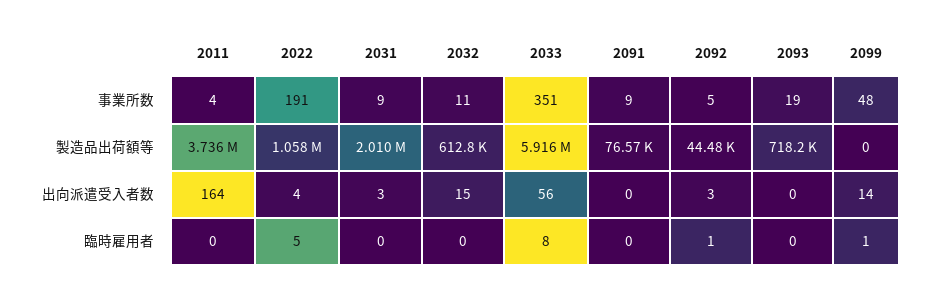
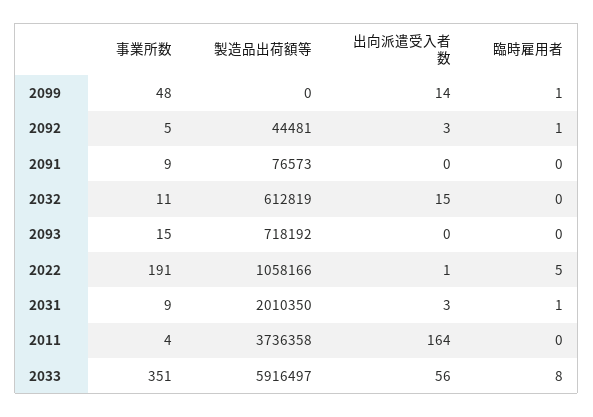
2093, 事業所数: 19 -> 15
2022, 出向派遣受入者数: 4 -> 1
2031, 臨時雇用者: 0 -> 1

